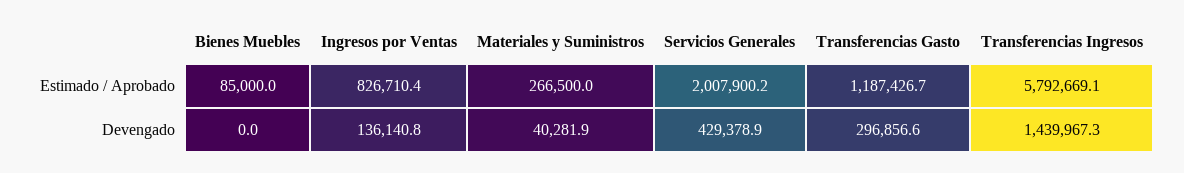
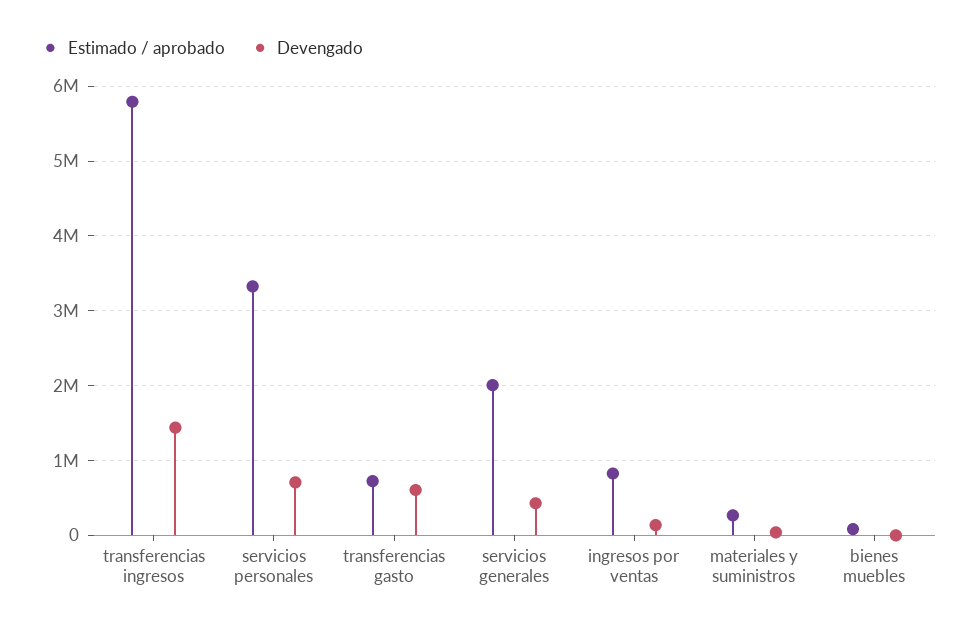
Estimado / Aprobado, Transferencias Gasto: 1187426.7 -> 700000
Devengado, Transferencias Gasto: 296856.6 -> 600000
Estimado / Aprobado, servicios personales: none -> 3300000
Devengado, servicios personales: none -> 700000

